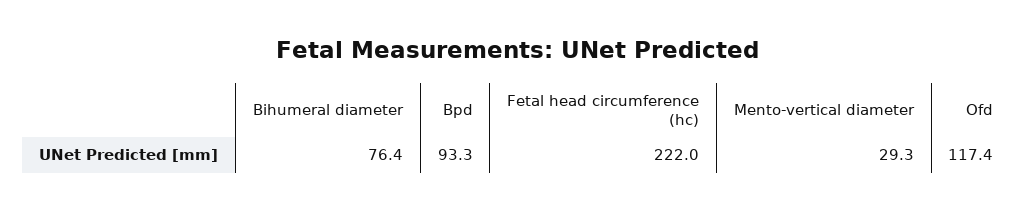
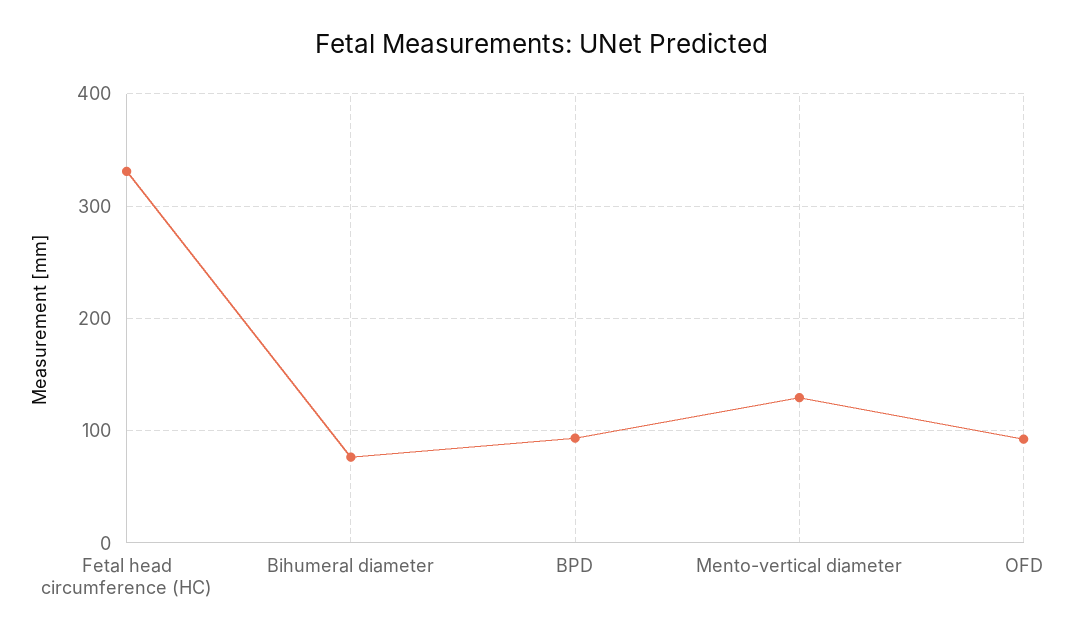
Fetal head circumference (hc): 222 -> 330
Mento-vertical diameter: 29.3 -> 130
Ofd: 117.4 -> 90

